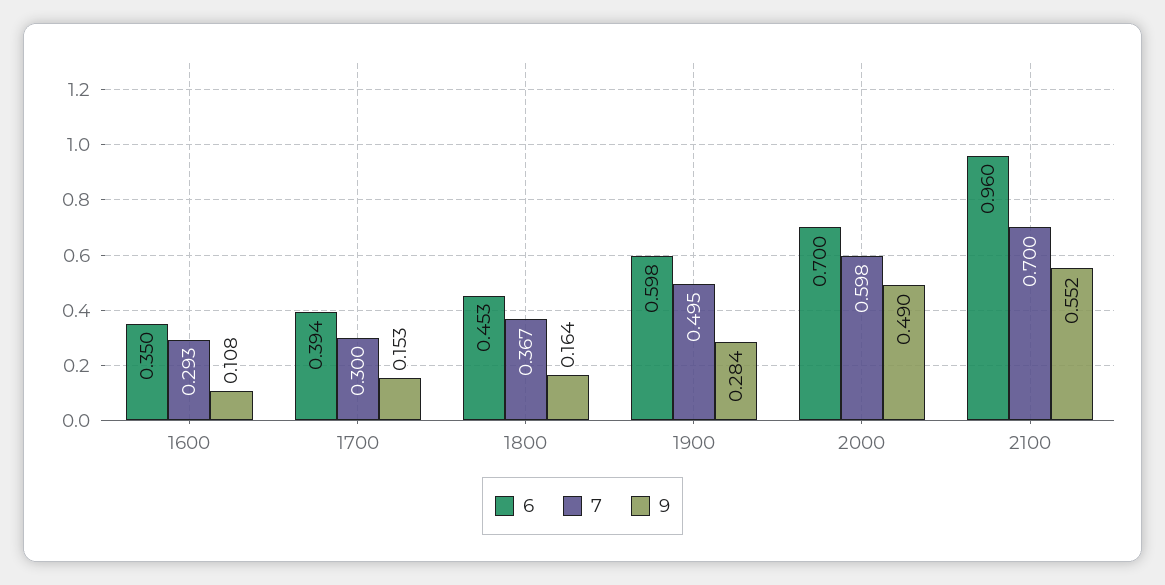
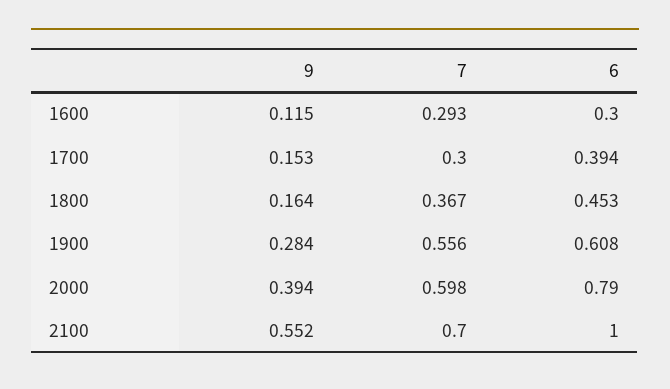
6, 1600: 0.35 -> 0.3
9, 1600: 0.108 -> 0.115
6, 1900: 0.598 -> 0.608
7, 1900: 0.495 -> 0.556
6, 2000: 0.7 -> 0.79
9, 2000: 0.49 -> 0.394
6, 2100: 0.96 -> 1

